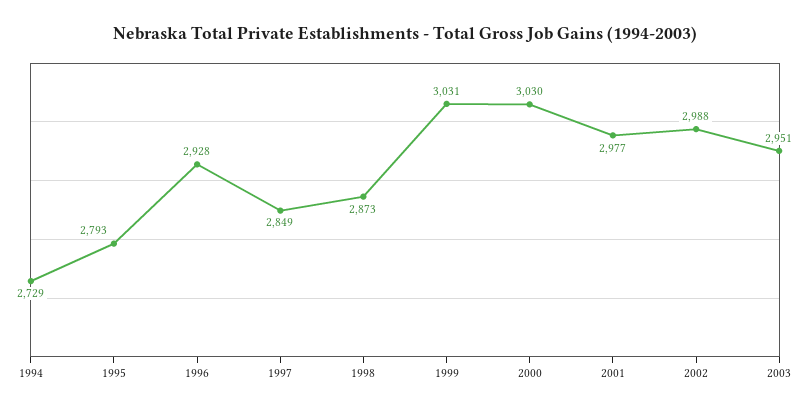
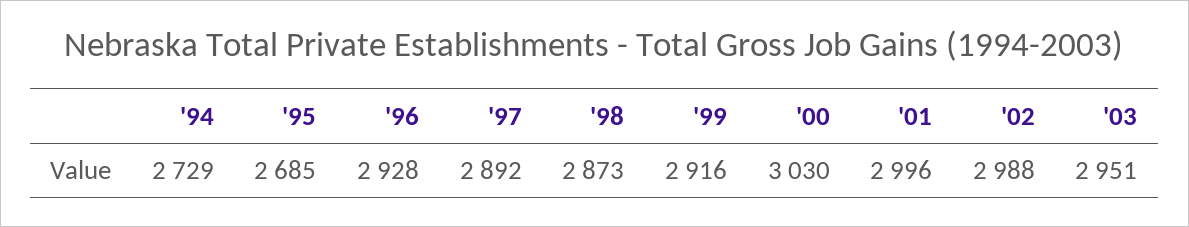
1995: 2793 -> 2685
1997: 2849 -> 2892
1999: 3031 -> 2916
2001: 2977 -> 2996

